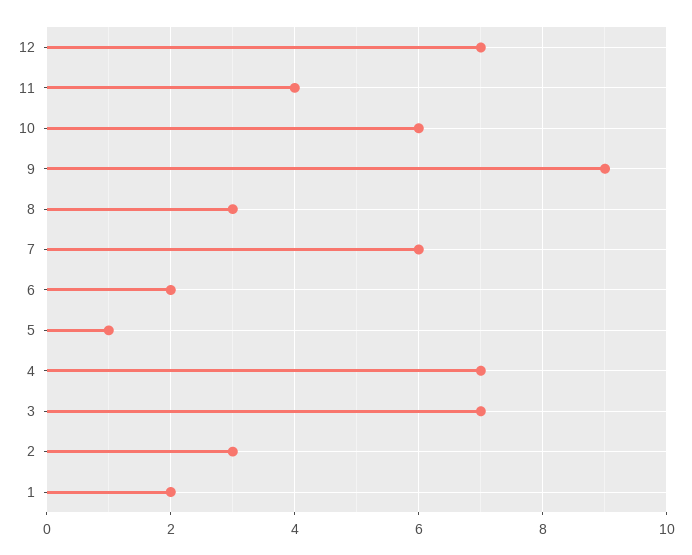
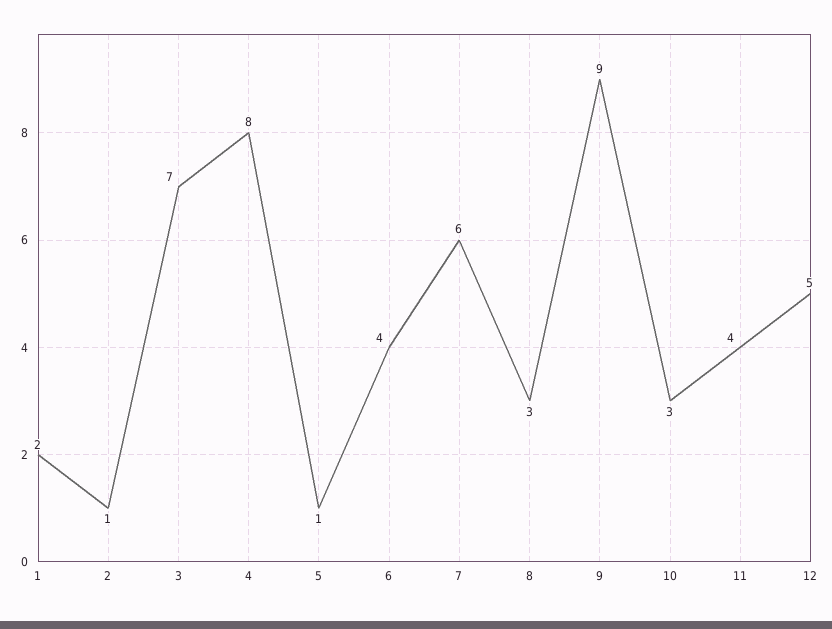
12: 7 -> 5
10: 6 -> 3
6: 2 -> 4
4: 7 -> 8
2: 3 -> 1

